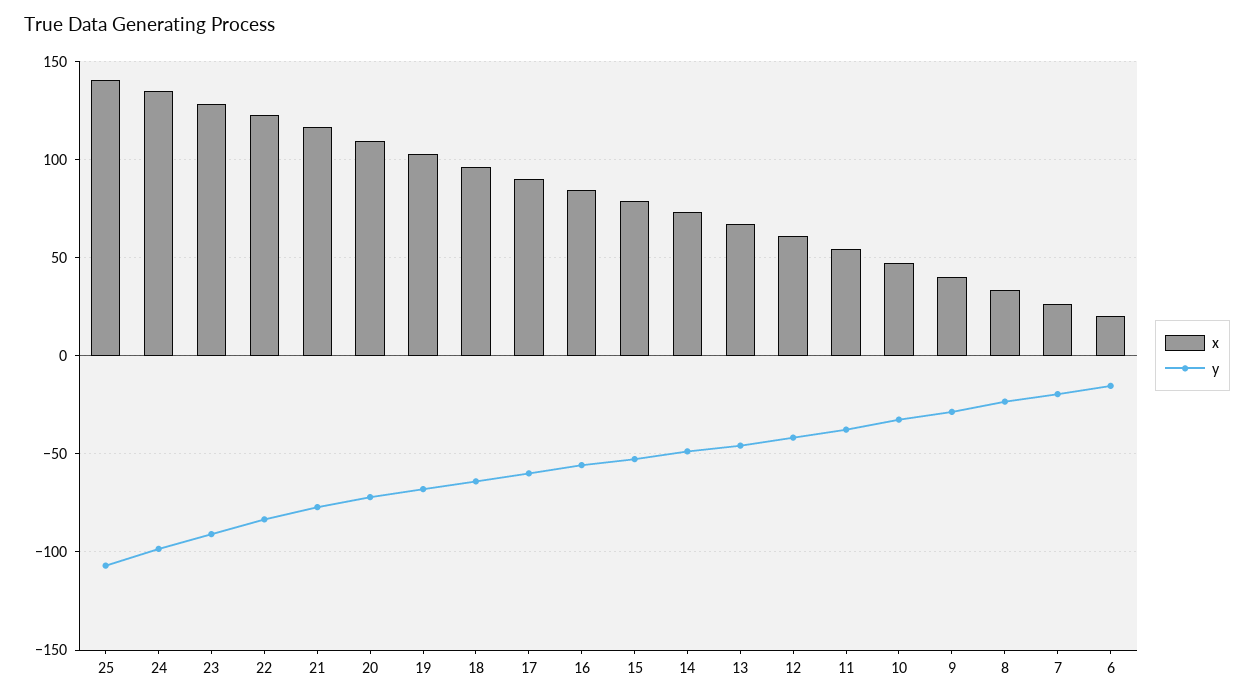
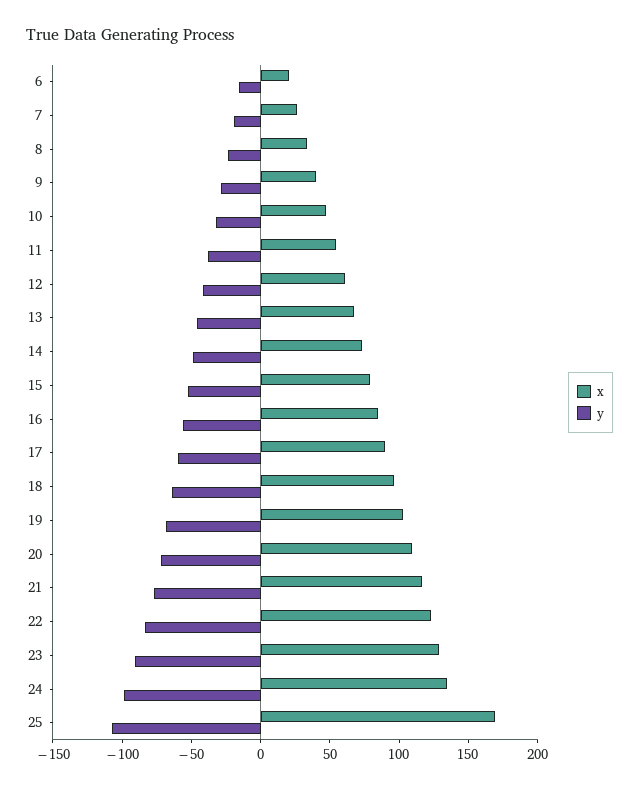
x, 25: 140 -> 170

